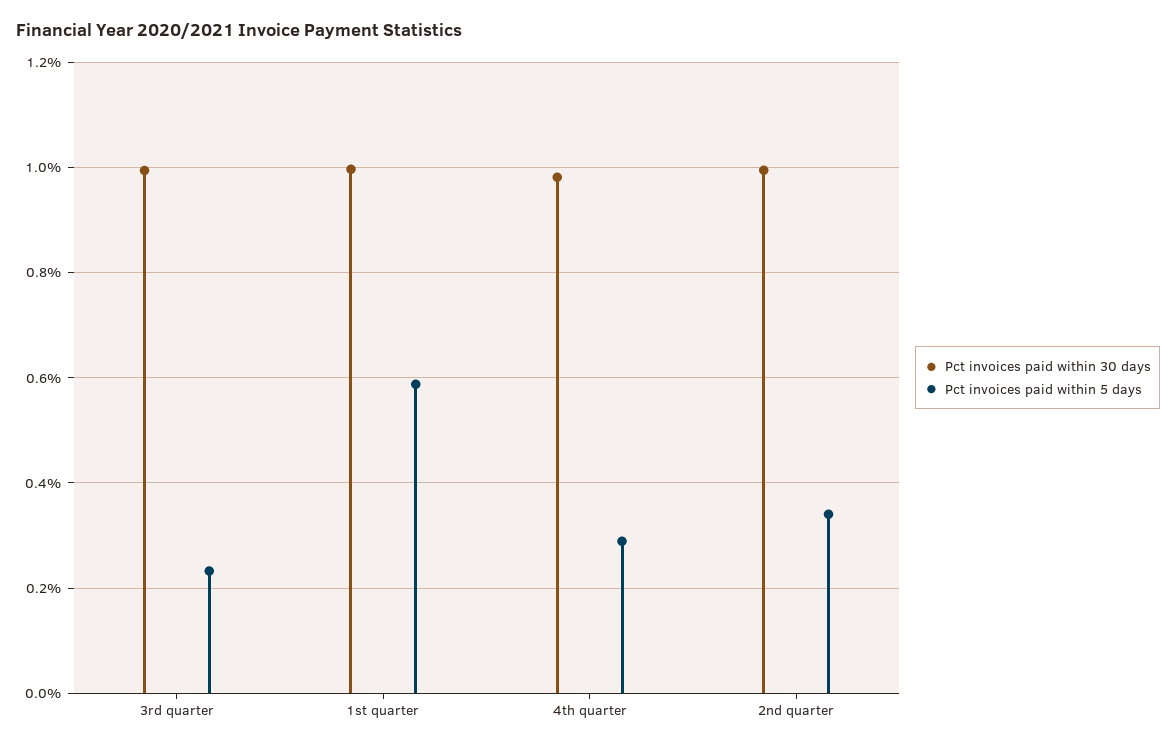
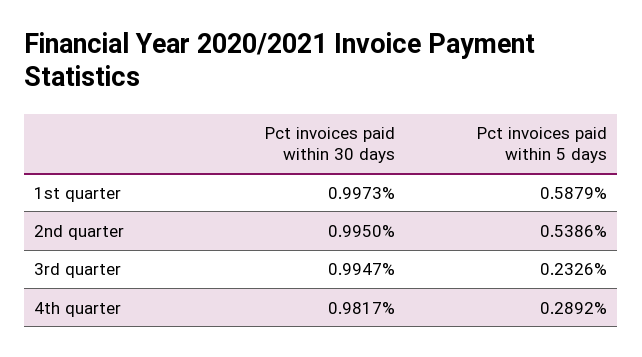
Pct invoices paid within 5 days, 2nd quarter: 0.34 -> 0.5386

